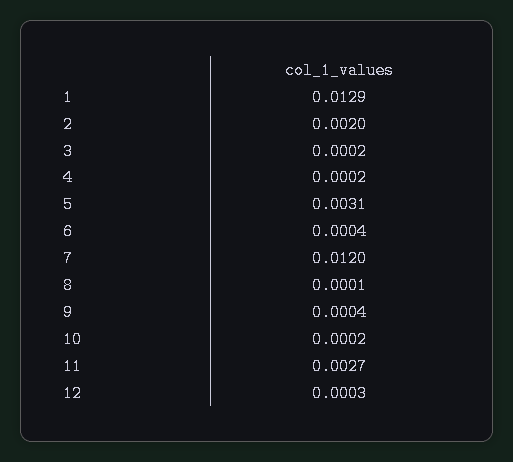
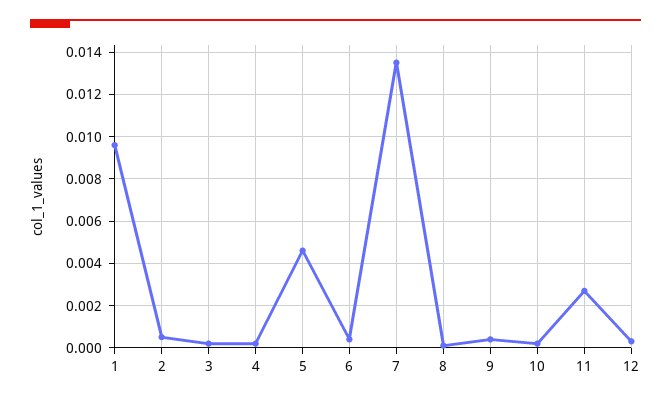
1: 0.0129 -> 0.0095
2: 0.002 -> 0.0005
5: 0.0031 -> 0.0045
7: 0.012 -> 0.0135

